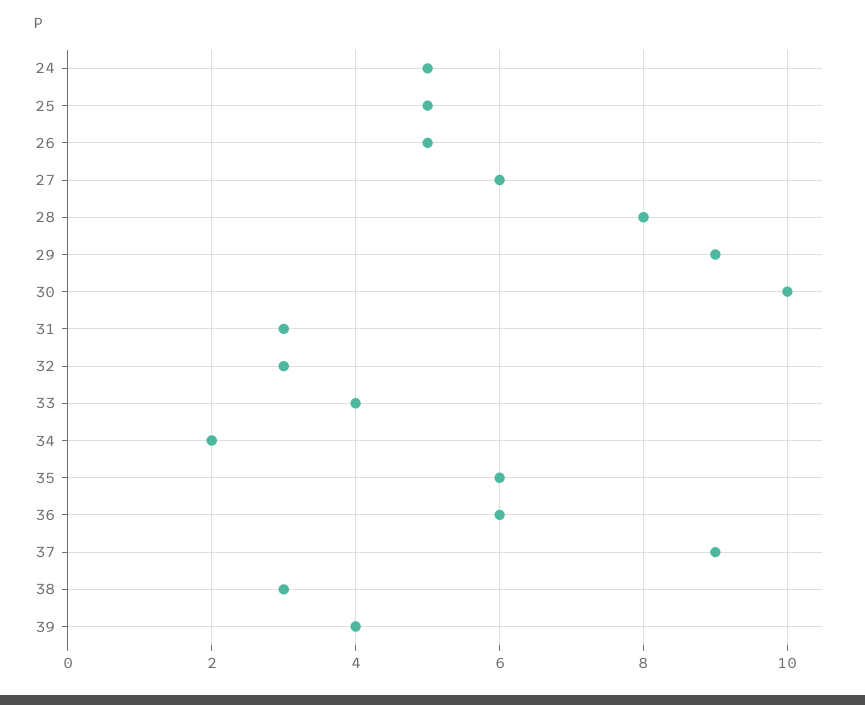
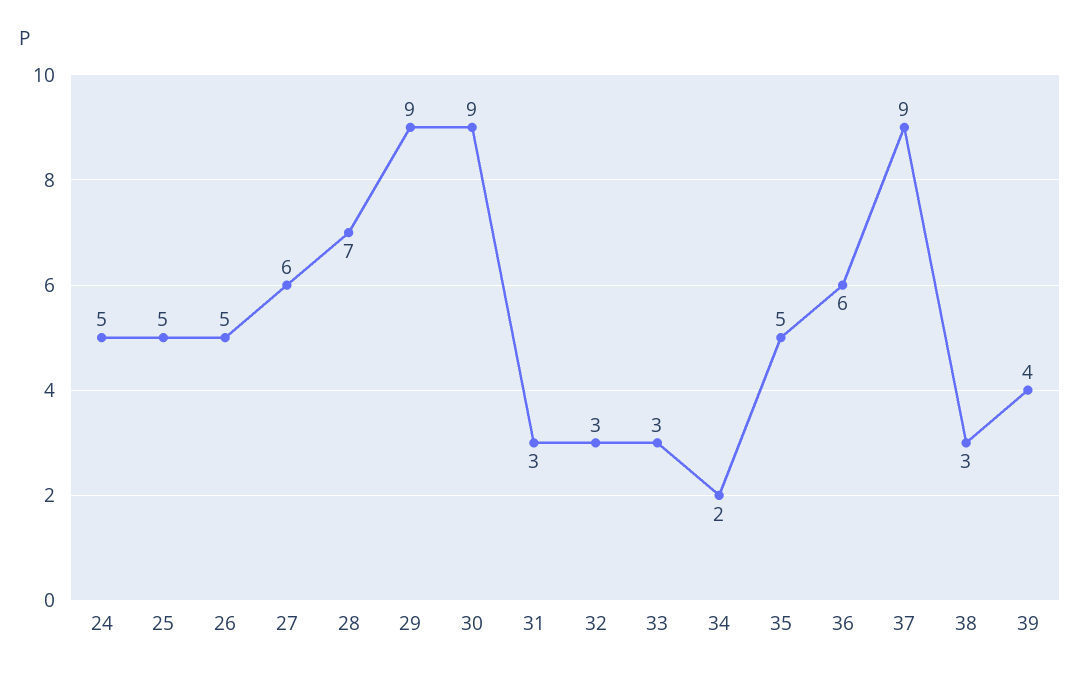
28: 8 -> 7
30: 10 -> 9
33: 4 -> 3
35: 6 -> 5

